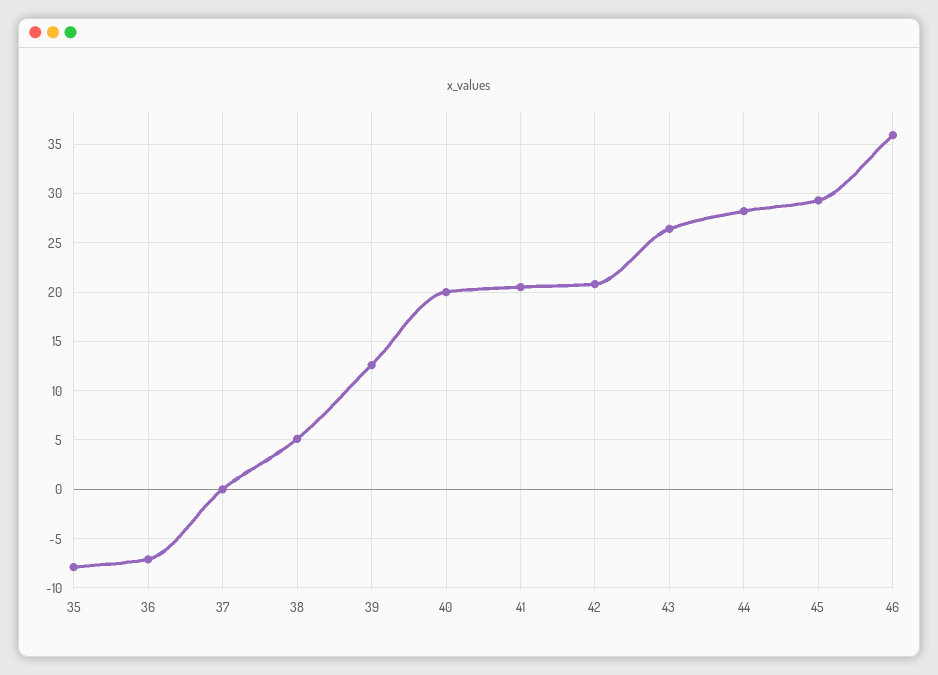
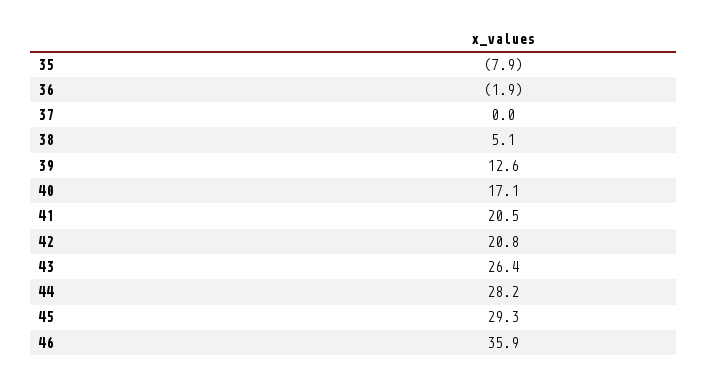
36: -7 -> -1.9
40: 20 -> 17.1

